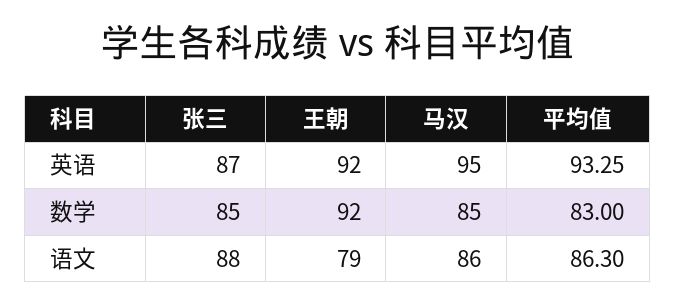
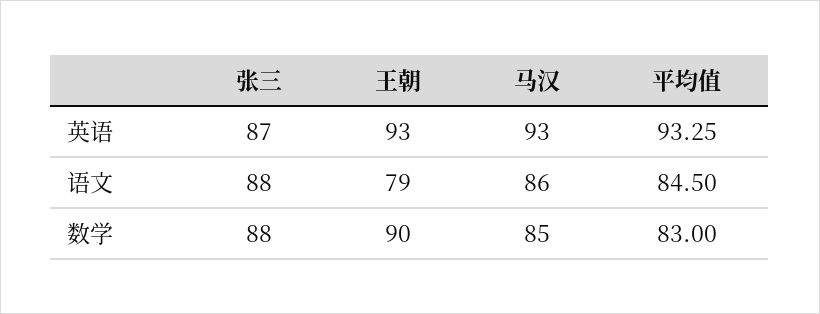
王朝, 英语: 92 -> 93
马汉, 英语: 95 -> 93
张三, 数学: 85 -> 88
王朝, 数学: 92 -> 90
平均值, 语文: 86.3 -> 84.5

